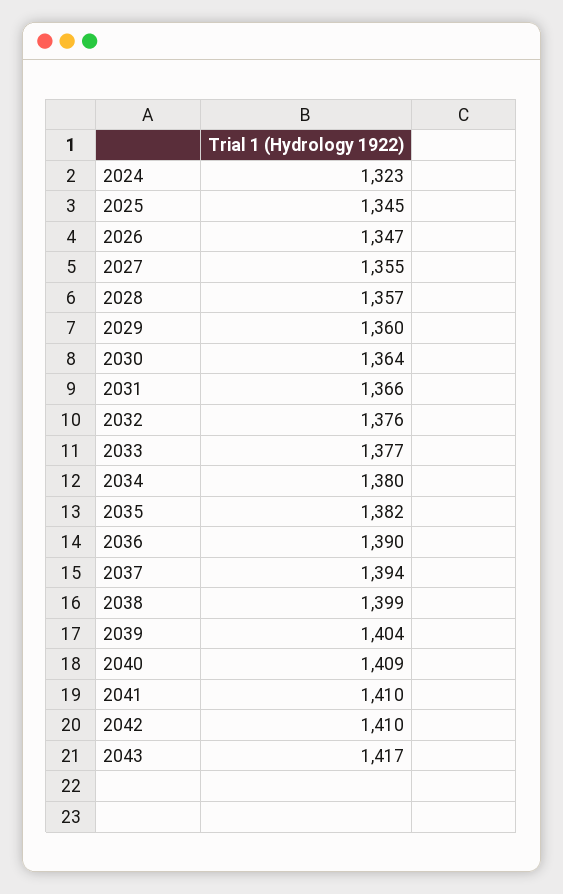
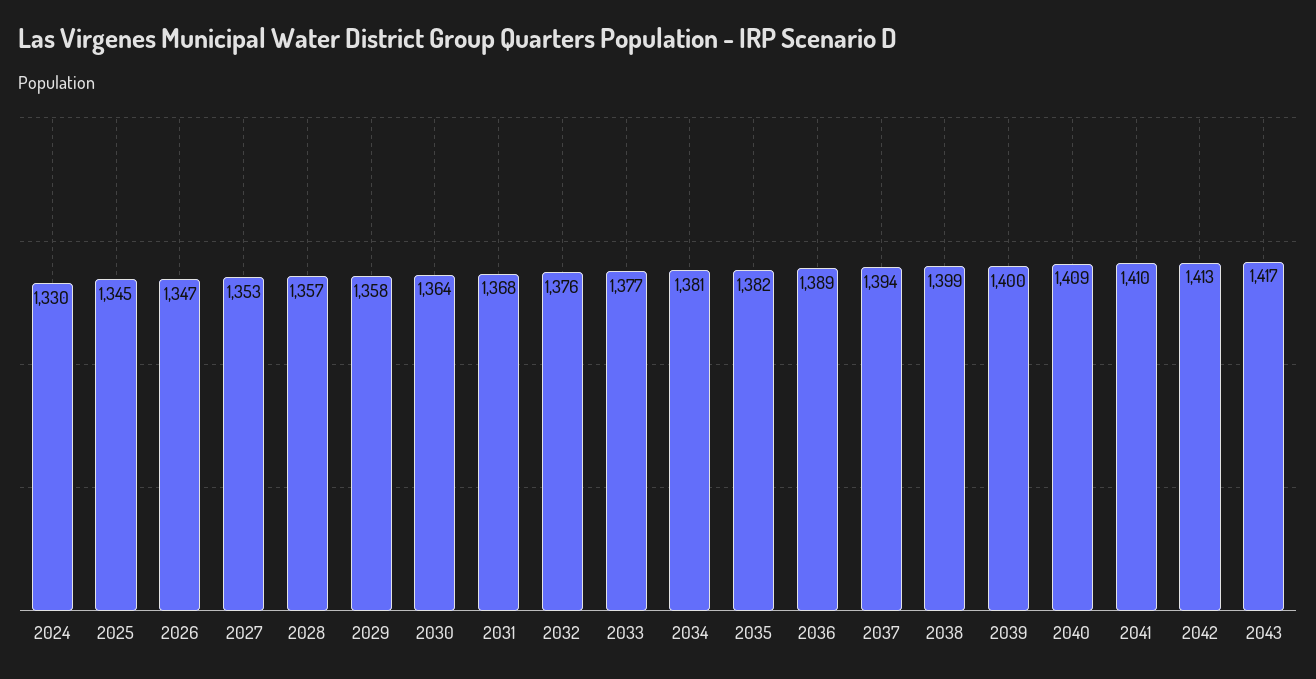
2024: 1323 -> 1330
2027: 1355 -> 1353
2029: 1360 -> 1358
2031: 1366 -> 1368
2034: 1380 -> 1381
2036: 1390 -> 1389
2039: 1404 -> 1400
2042: 1410 -> 1413

